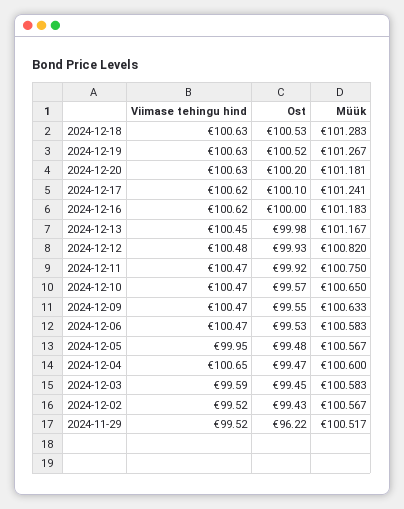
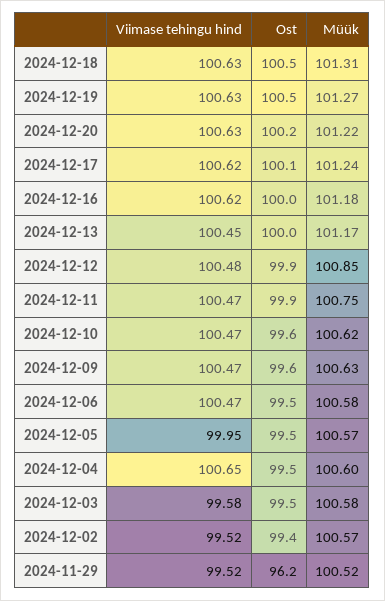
Müük, 2024-12-18: 101.283 -> 101.31
Müük, 2024-12-20: 101.181 -> 101.22
Müük, 2024-12-12: 100.82 -> 100.85
Müük, 2024-12-10: 100.65 -> 100.62
Viimase tehingu hind, 2024-12-03: 99.59 -> 99.58

